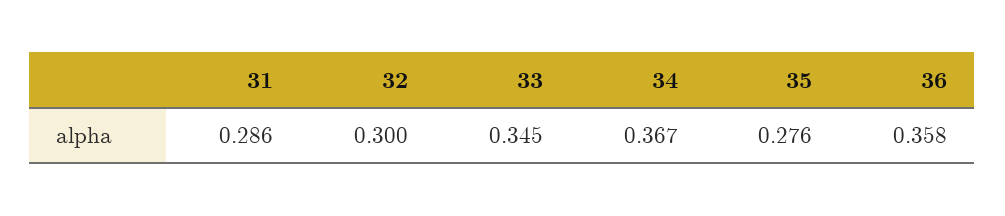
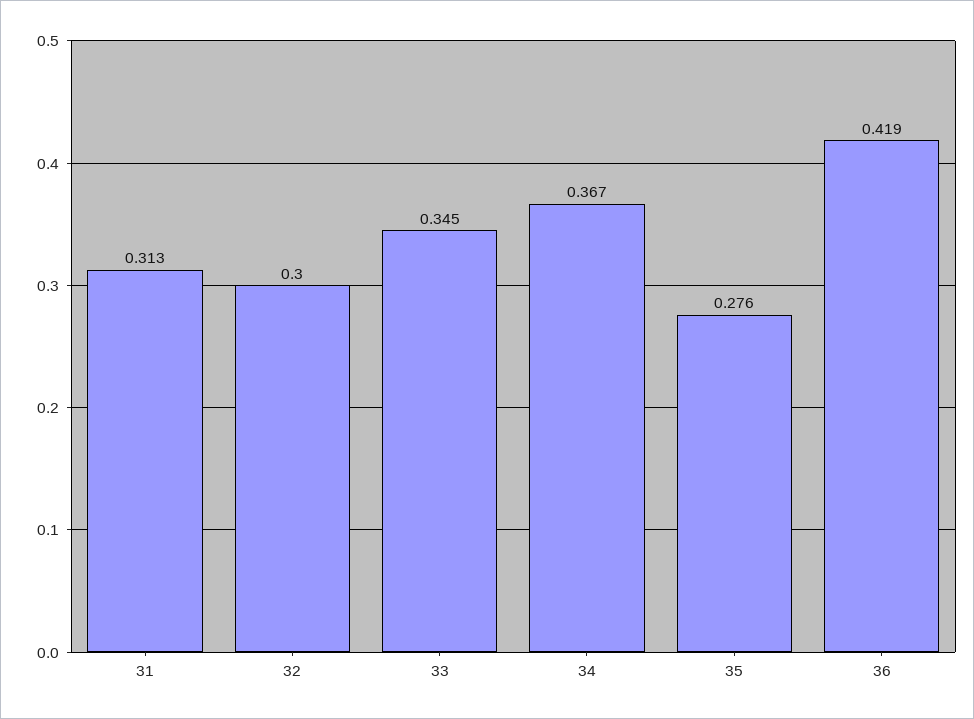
31: 0.286 -> 0.313
36: 0.358 -> 0.419

